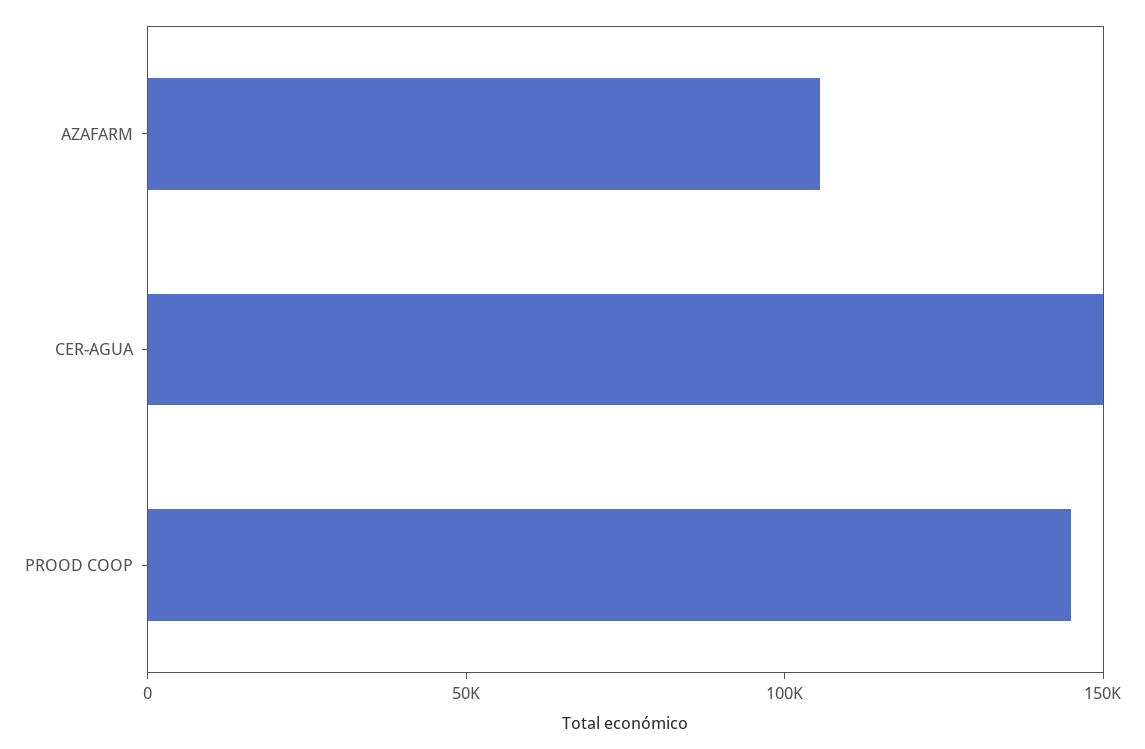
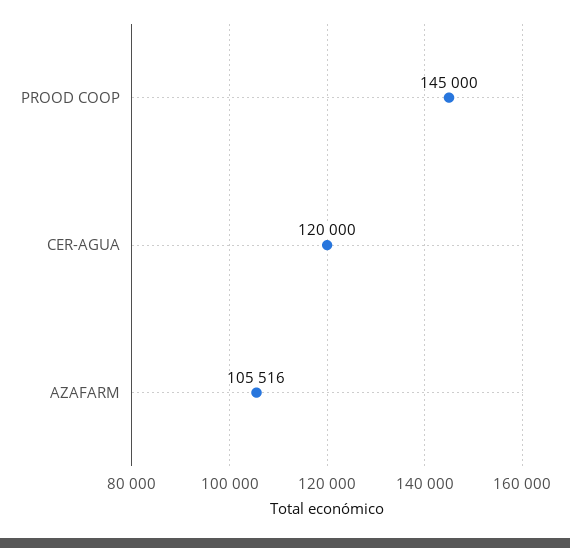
CER-AGUA: 150000 -> 120000

